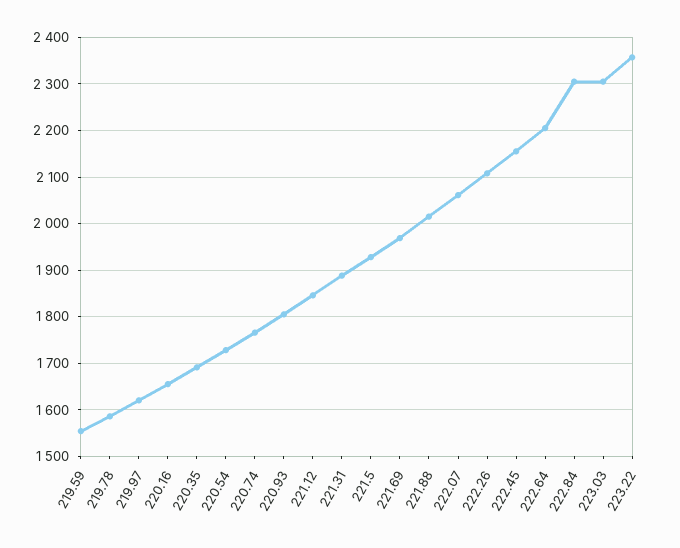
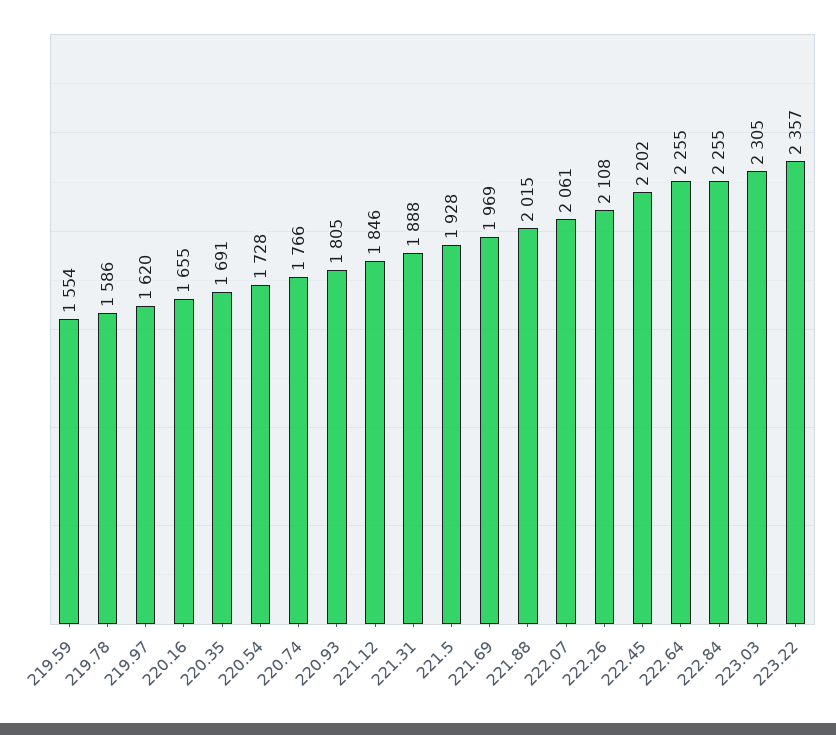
222.45: 2160 -> 2202
222.64: 2200 -> 2255
222.84: 2300 -> 2255

